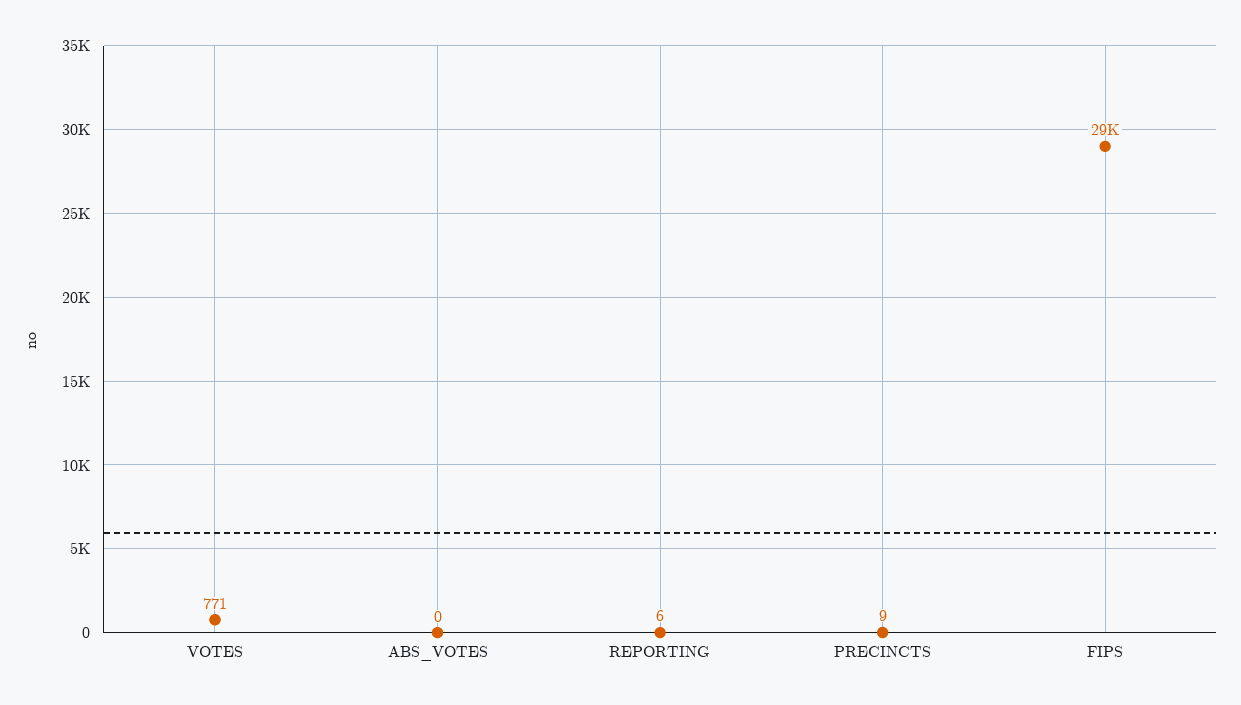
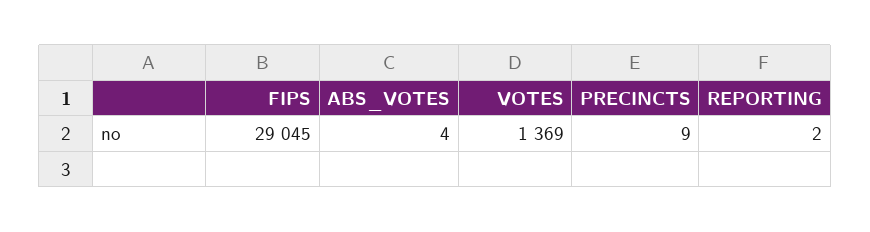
VOTES: 771 -> 1369
ABS_VOTES: 0 -> 4
REPORTING: 6 -> 2

